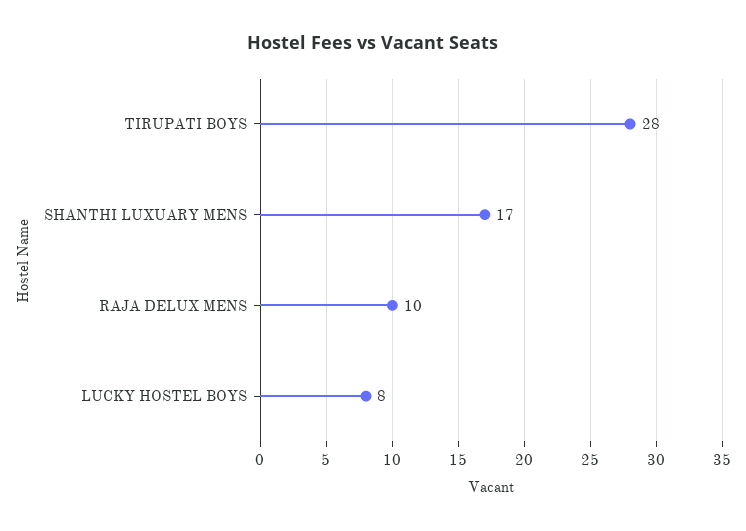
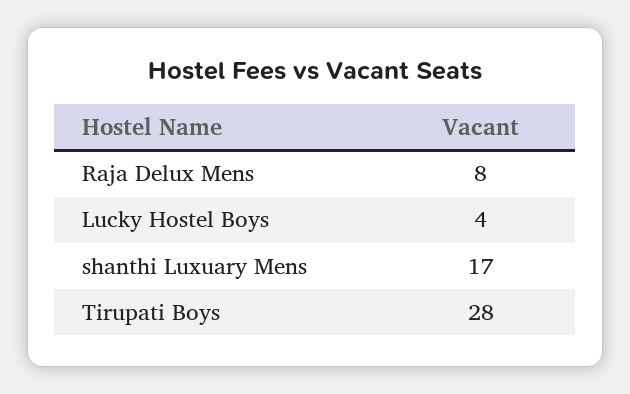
RAJA DELUX MENS: 10 -> 8
LUCKY HOSTEL BOYS: 8 -> 4

